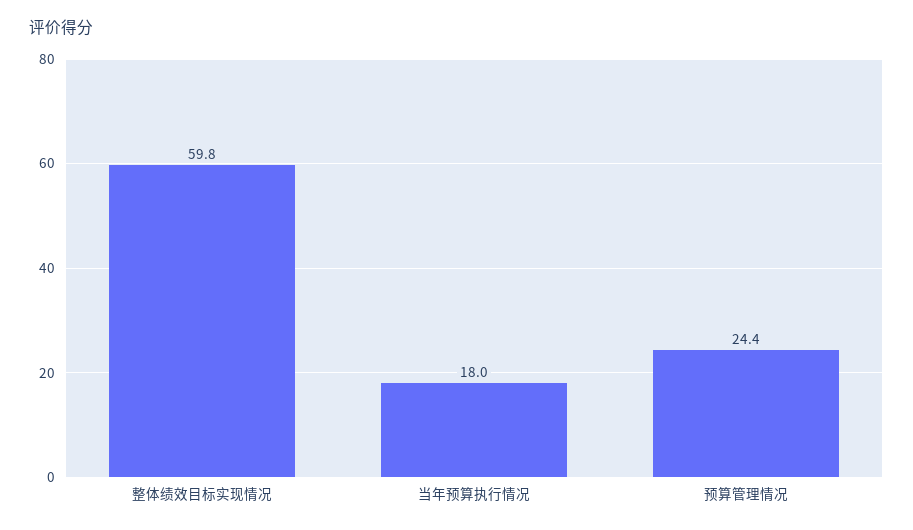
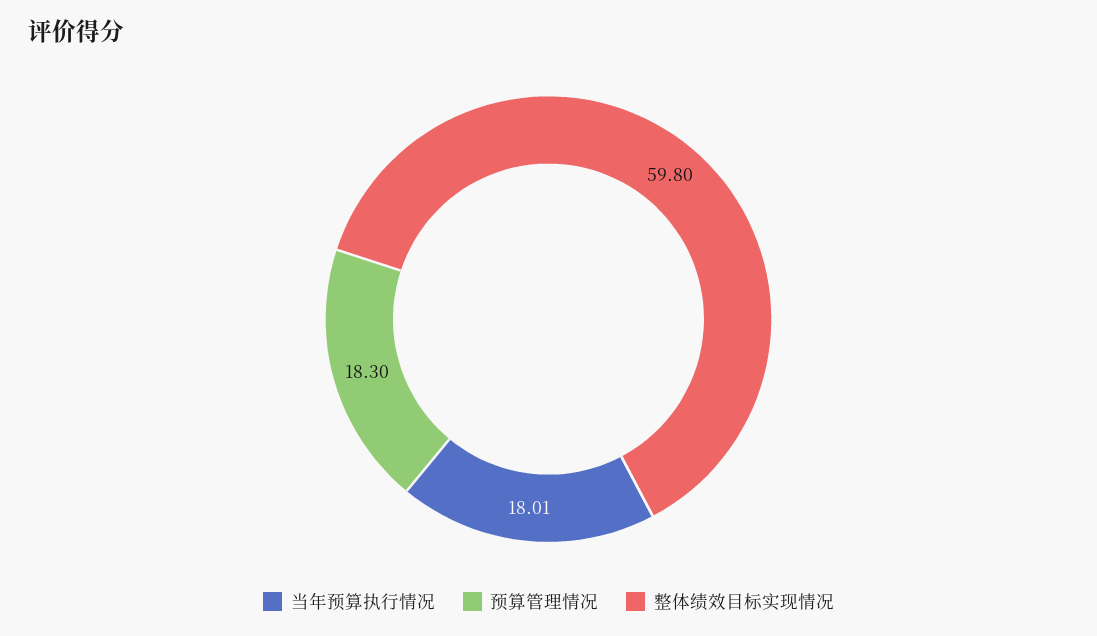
预算管理情况: 24.4 -> 18.3

